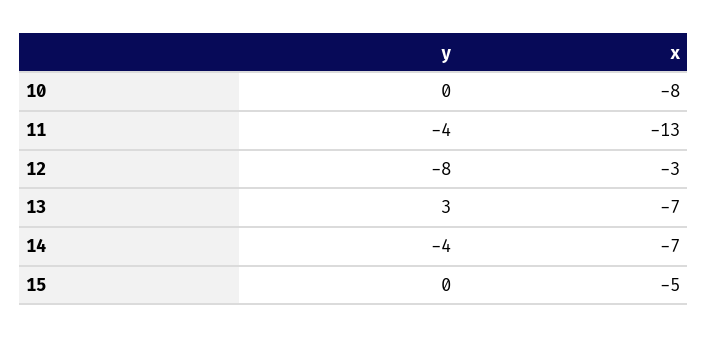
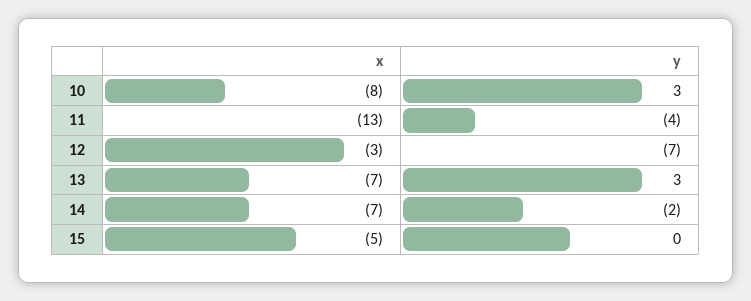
y, 10: 0 -> 3
y, 12: -8 -> -7
y, 14: -4 -> -2

